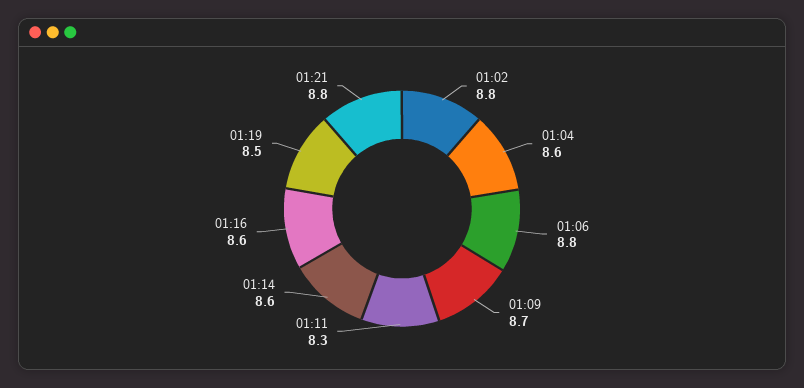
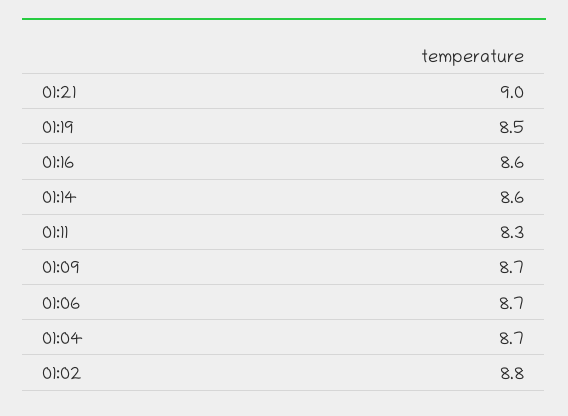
01:04: 8.6 -> 8.7
01:06: 8.8 -> 8.7
01:21: 8.8 -> 9

